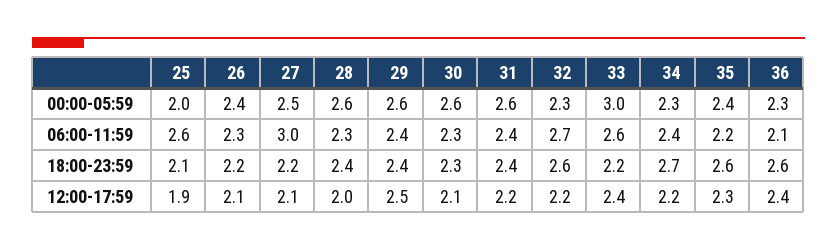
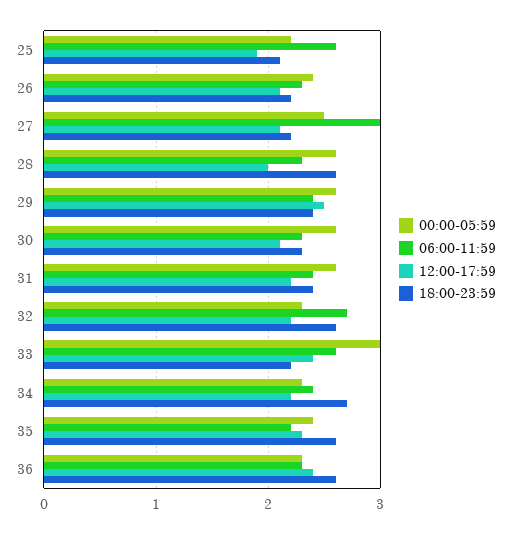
00:00-05:59, 25: 2 -> 2.2
06:00-11:59, 36: 2.1 -> 2.3
18:00-23:59, 28: 2.4 -> 2.6

